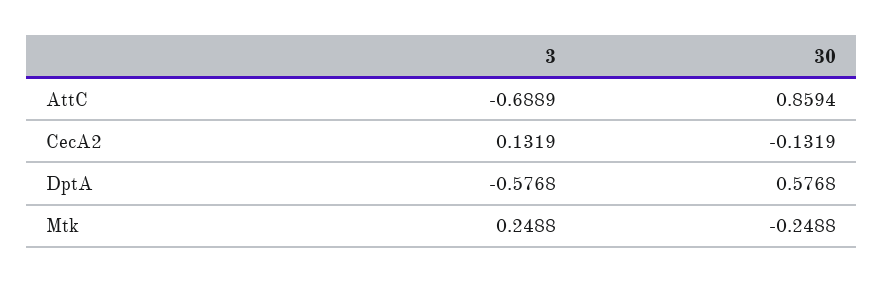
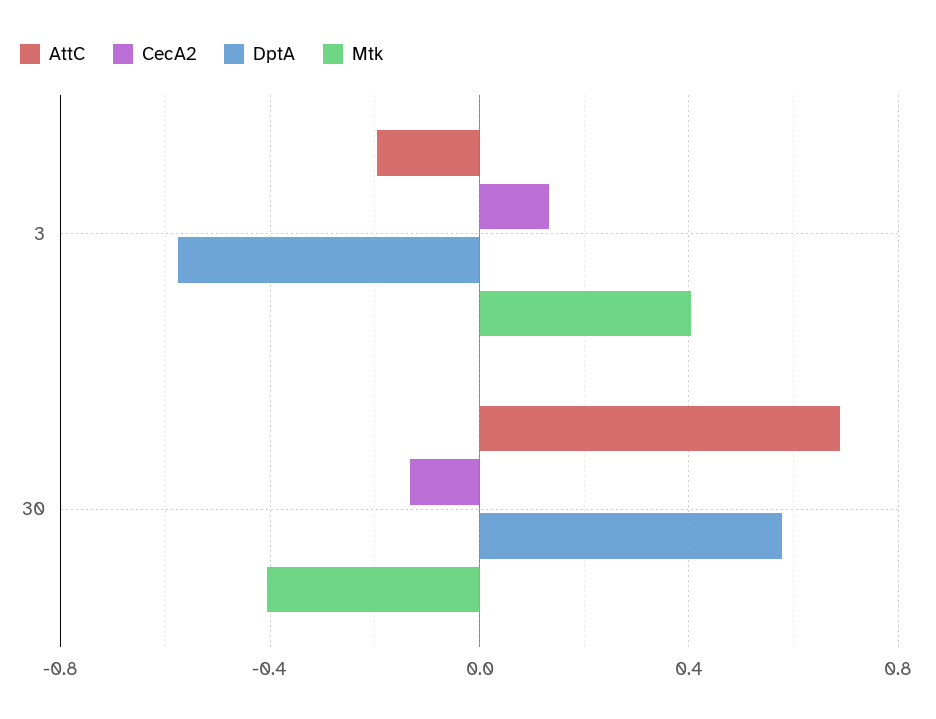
AttC, 3: -0.6889 -> -0.2
AttC, 30: 0.8594 -> 0.7
Mtk, 3: 0.2488 -> 0.4
Mtk, 30: -0.2488 -> -0.4

